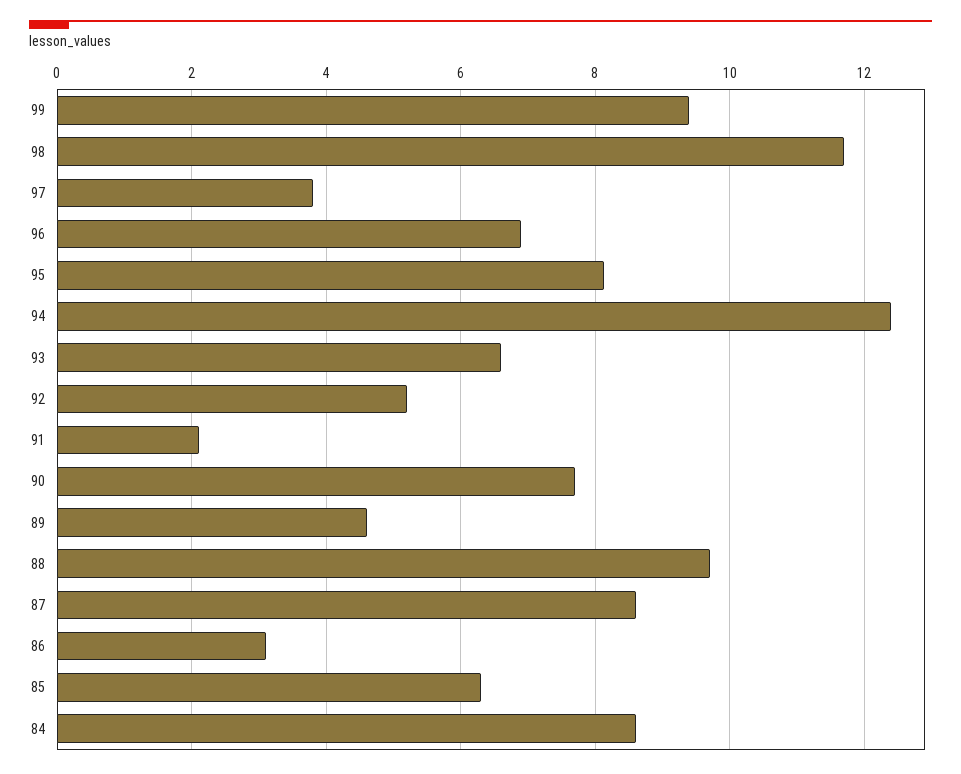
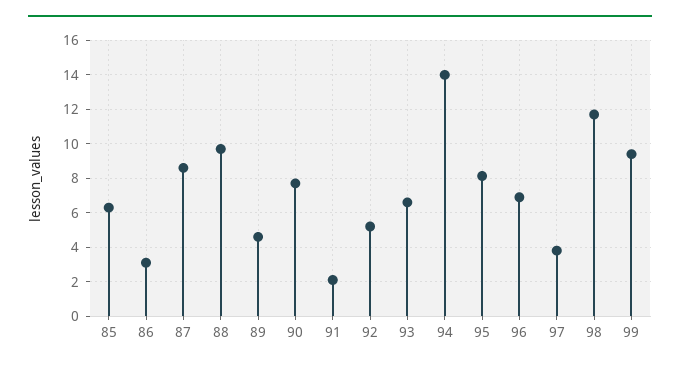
94: 12.4 -> 14
84: 8.6 -> none

